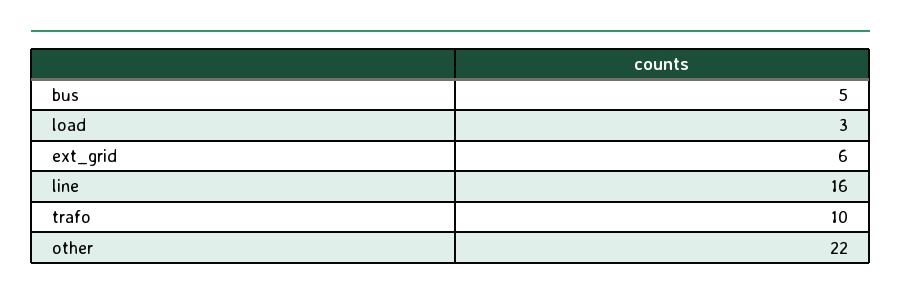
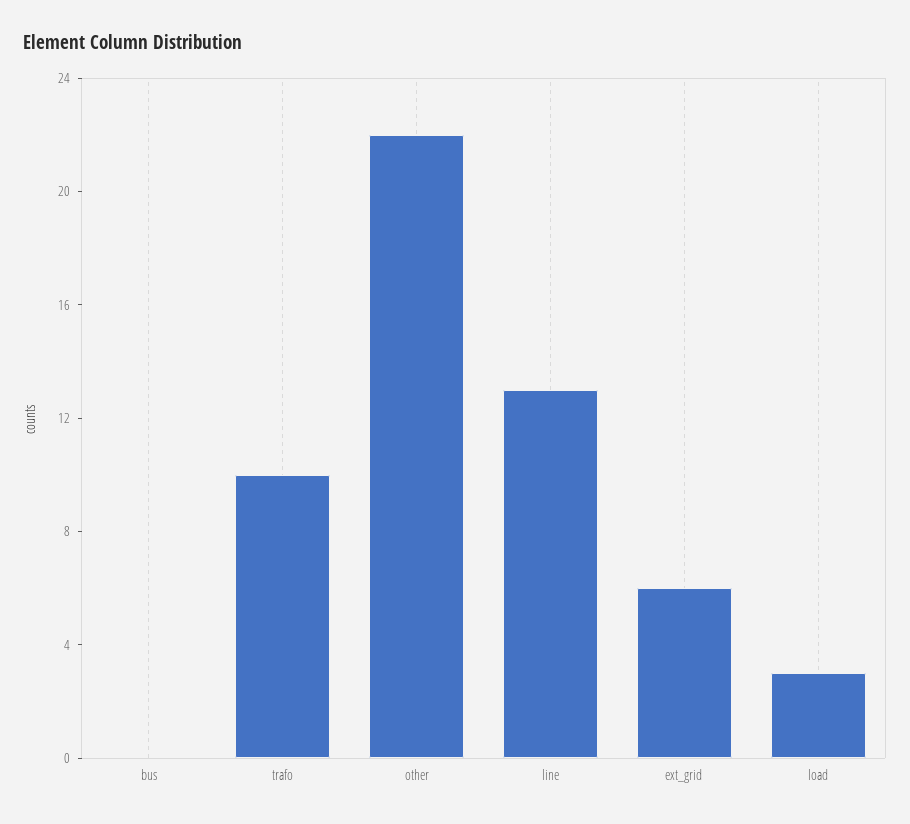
bus: 5 -> 0
line: 16 -> 13

